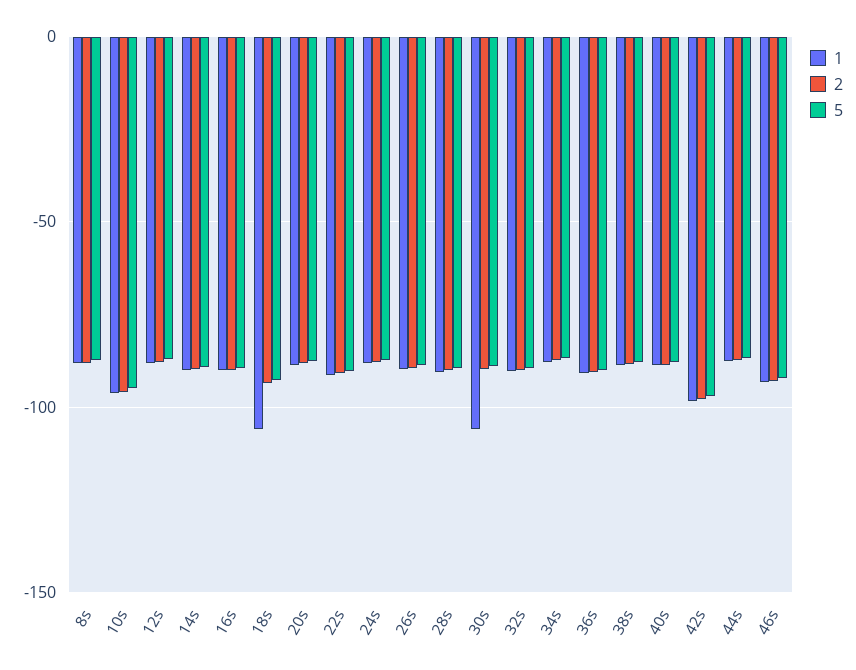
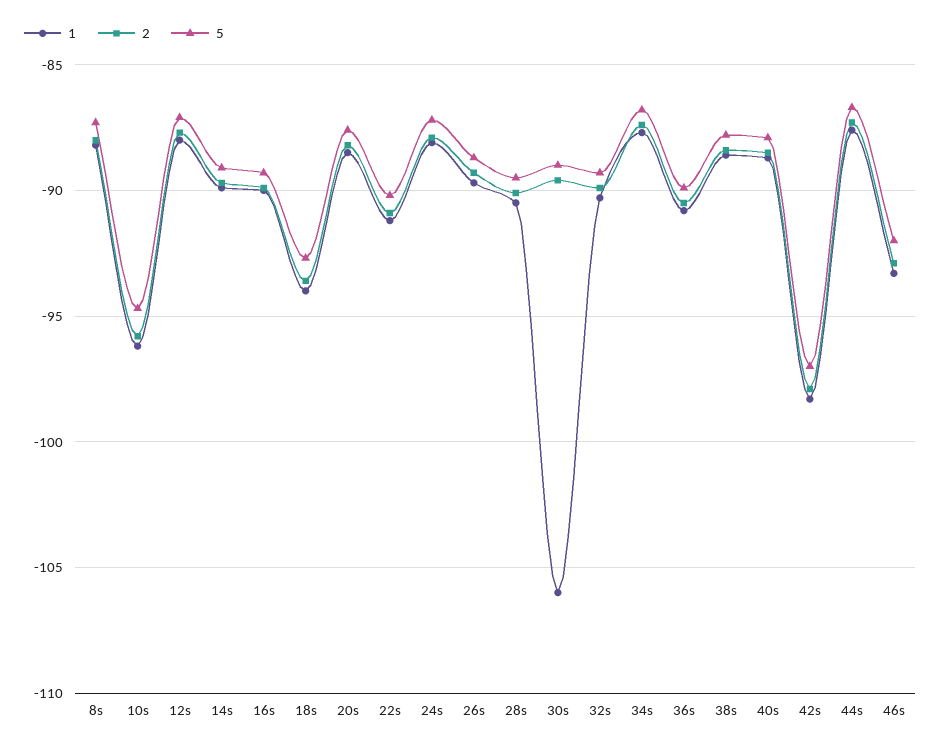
1, 18s: -105 -> -94

